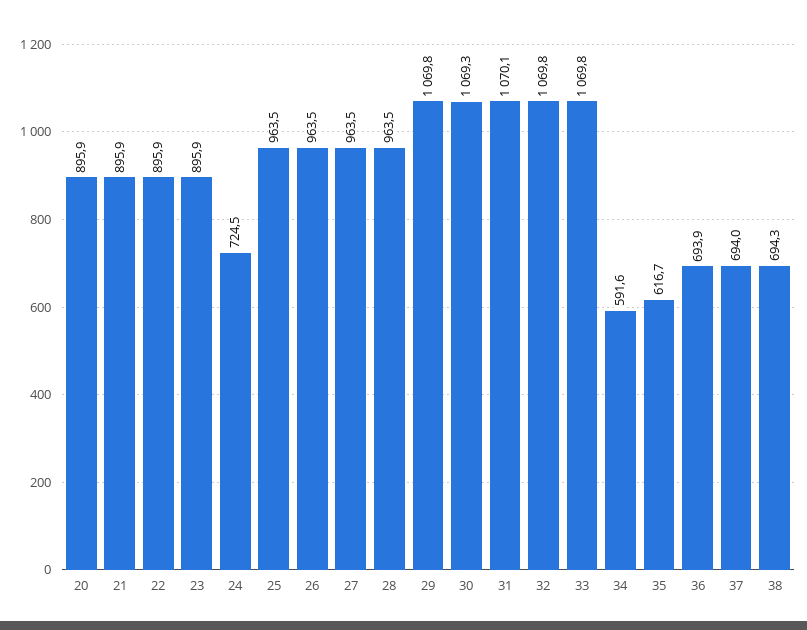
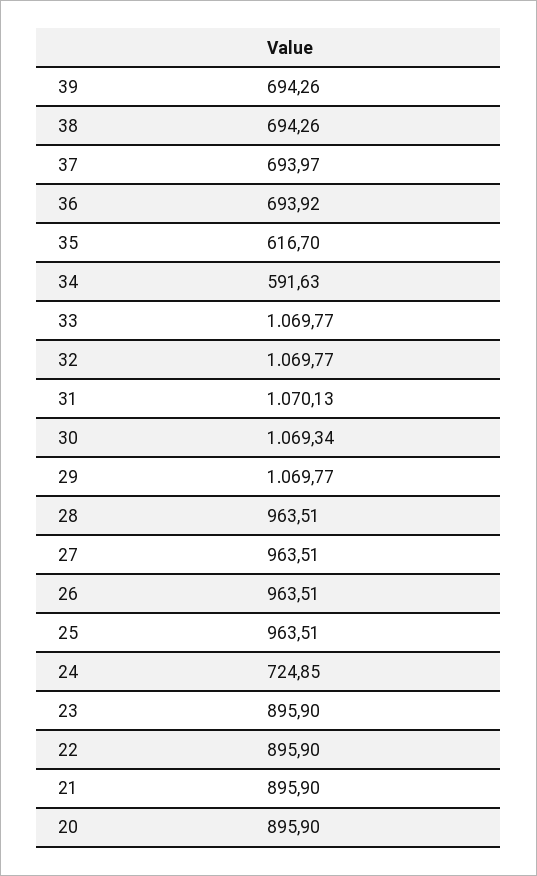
24: 724.5 -> 724.85
39: none -> 694.26

